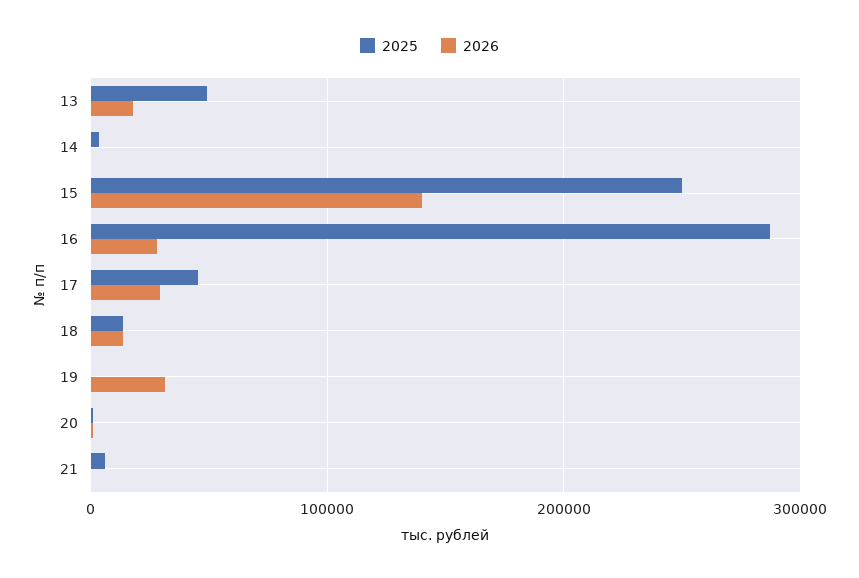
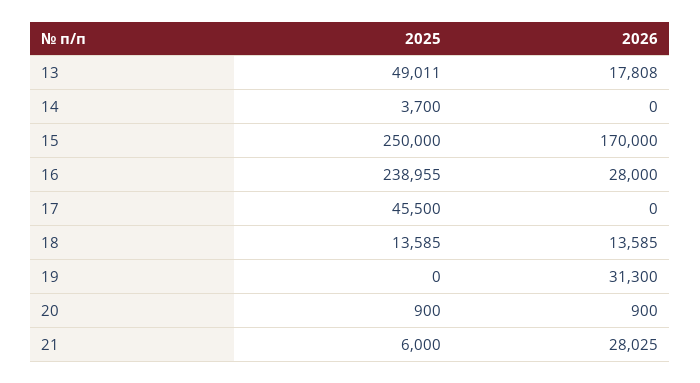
2026, 15: 140000 -> 170000
2025, 16: 290000 -> 238955
2026, 17: 30000 -> 0
2026, 21: 0 -> 28025

